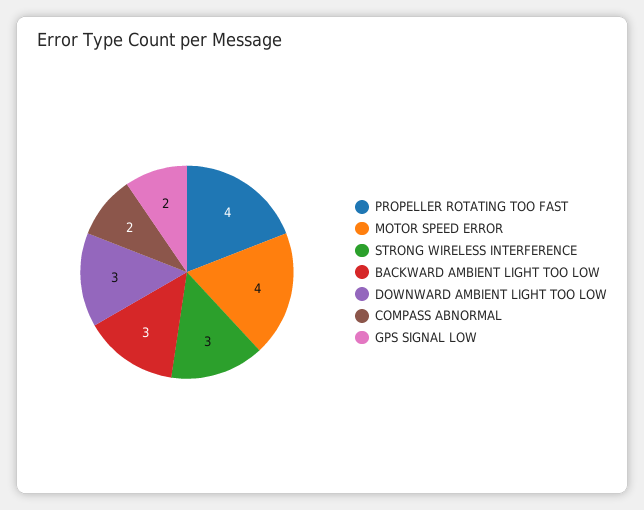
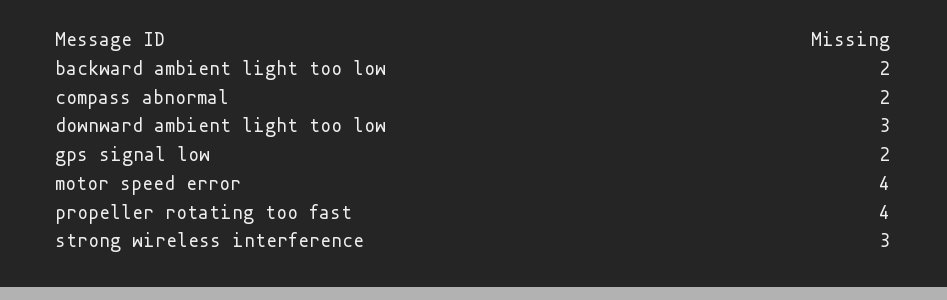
BACKWARD AMBIENT LIGHT TOO LOW: 3 -> 2

